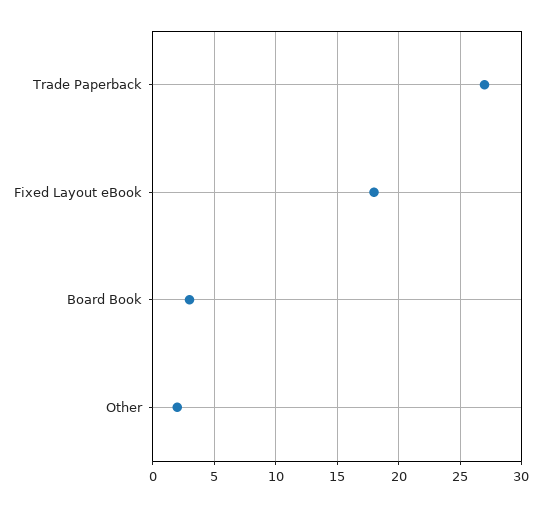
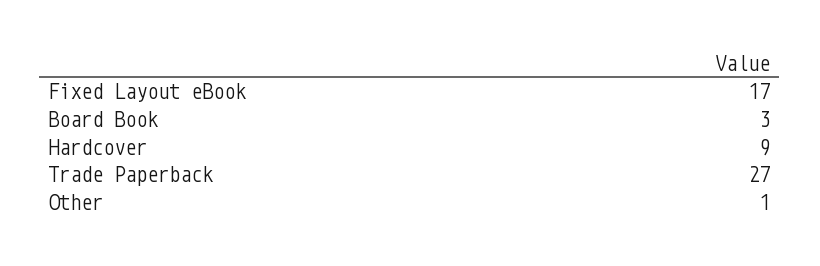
Fixed Layout eBook: 18 -> 17
Other: 2 -> 1
Hardcover: none -> 9

